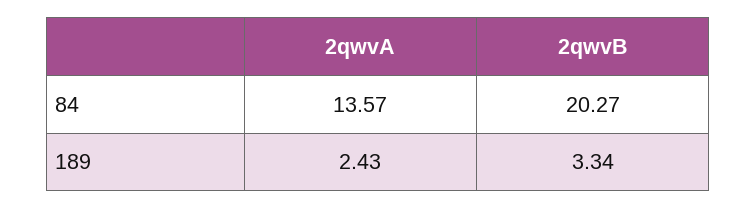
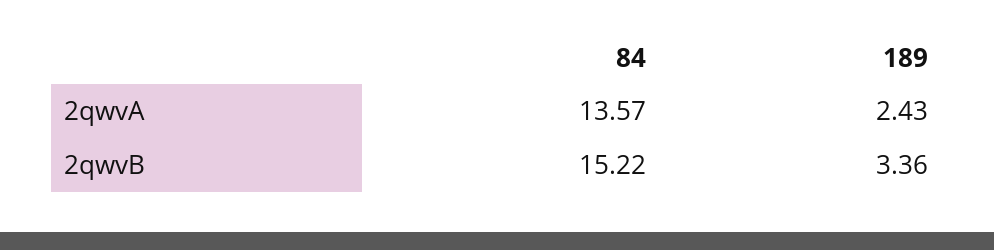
2qwvB, 84: 20.27 -> 15.22
2qwvB, 189: 3.34 -> 3.36

